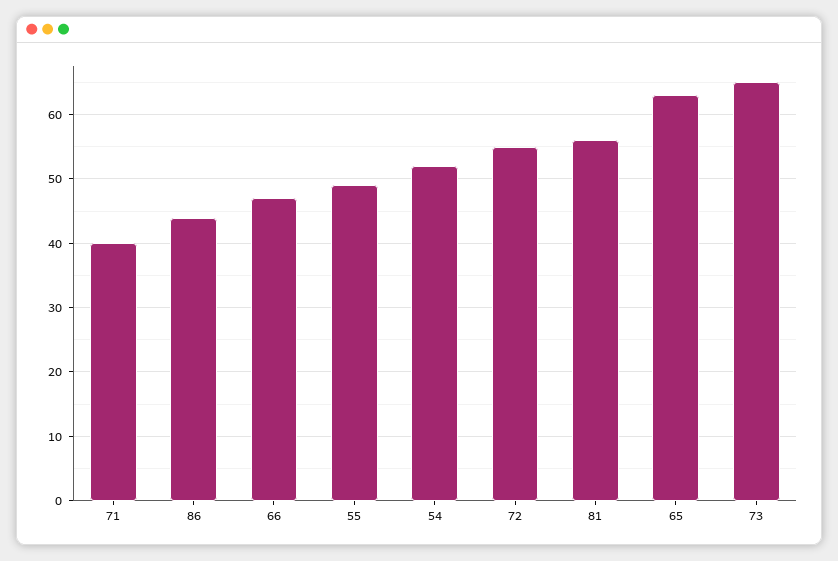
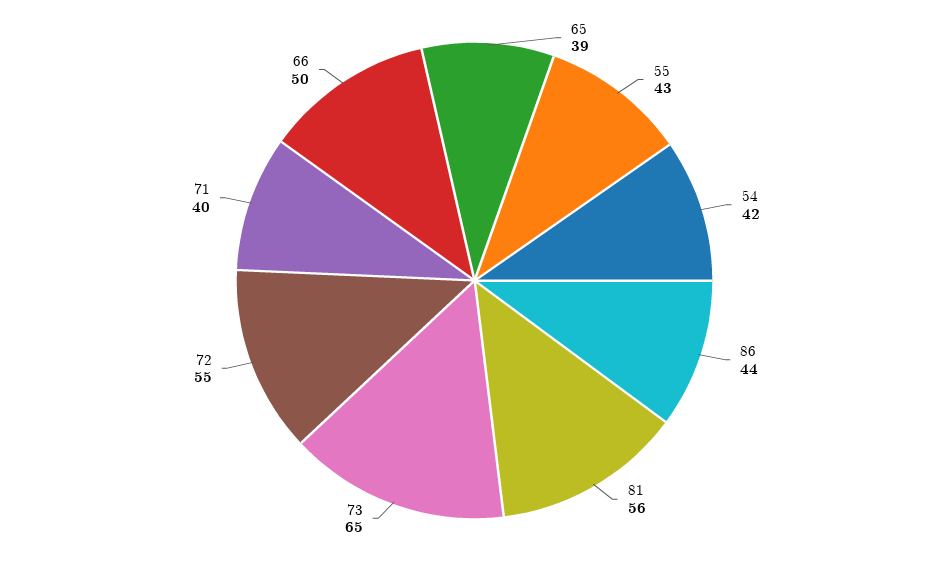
66: 47 -> 50
55: 49 -> 43
54: 52 -> 42
65: 63 -> 39

